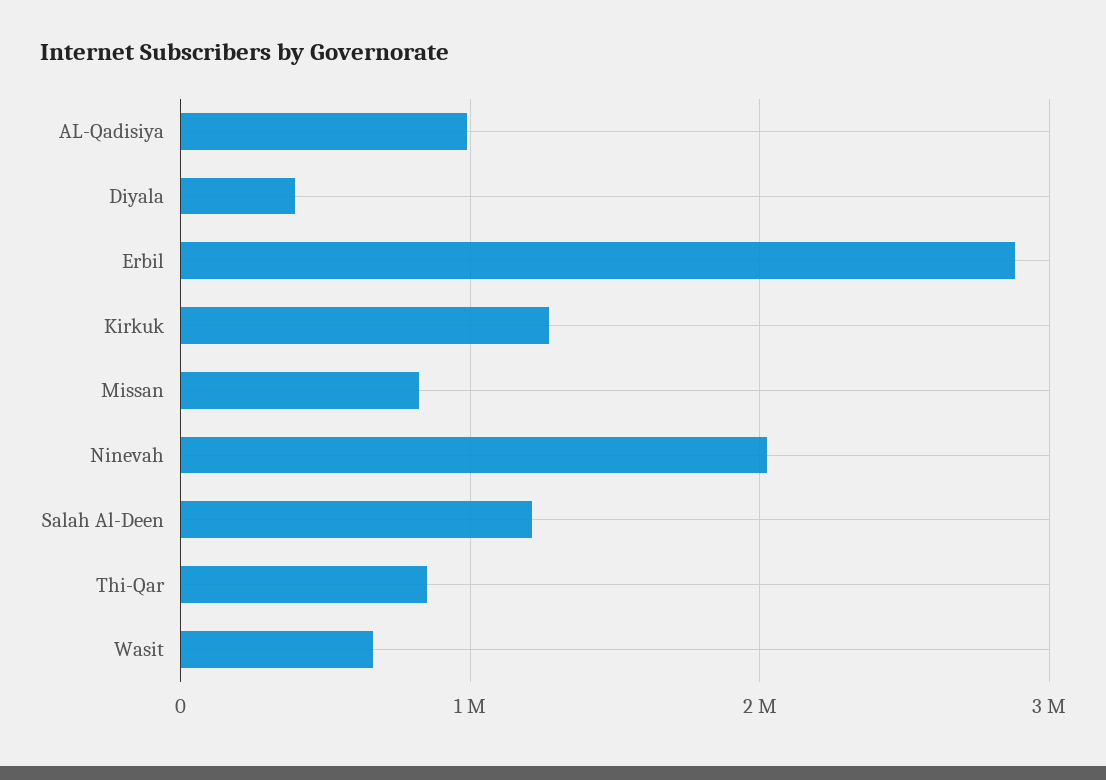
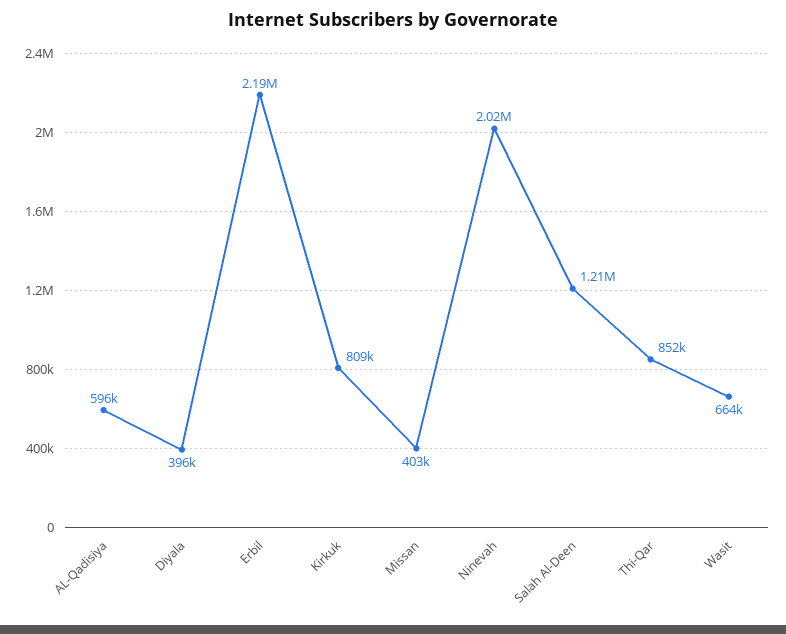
AL-Qadisiya: 1000000 -> 596000
Erbil: 2900000 -> 2190000
Kirkuk: 1300000 -> 809000
Missan: 800000 -> 403000

